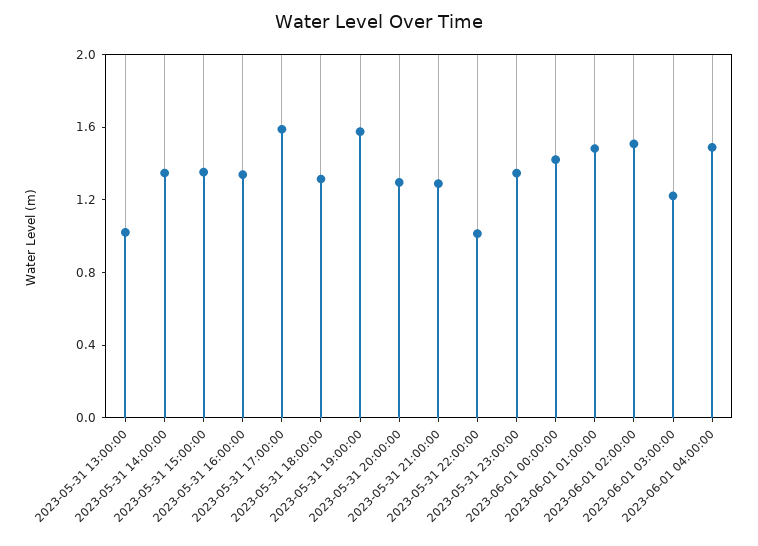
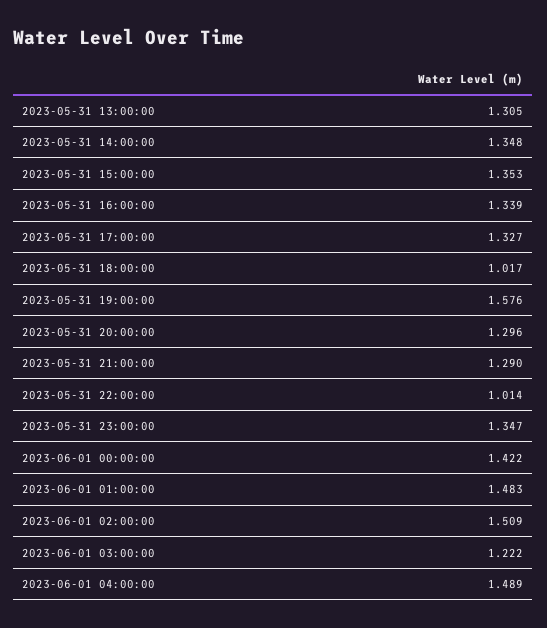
2023-05-31 13:00:00: 1 -> 1.305
2023-05-31 17:00:00: 1.6 -> 1.327
2023-05-31 18:00:00: 1.3 -> 1.017

